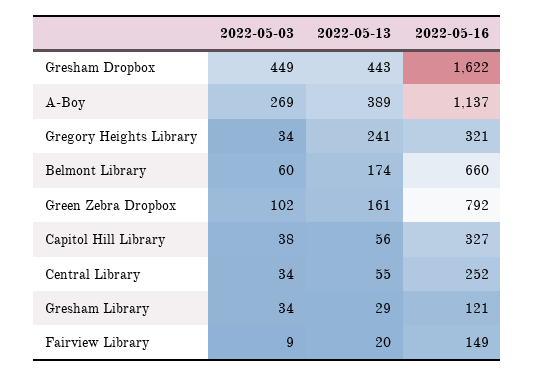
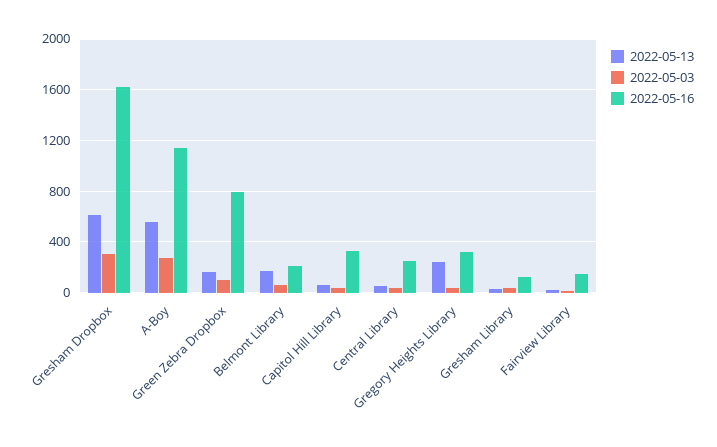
2022-05-03, Gresham Dropbox: 449 -> 300
2022-05-13, Gresham Dropbox: 443 -> 600
2022-05-13, A-Boy: 389 -> 550
2022-05-16, Belmont Library: 660 -> 200

